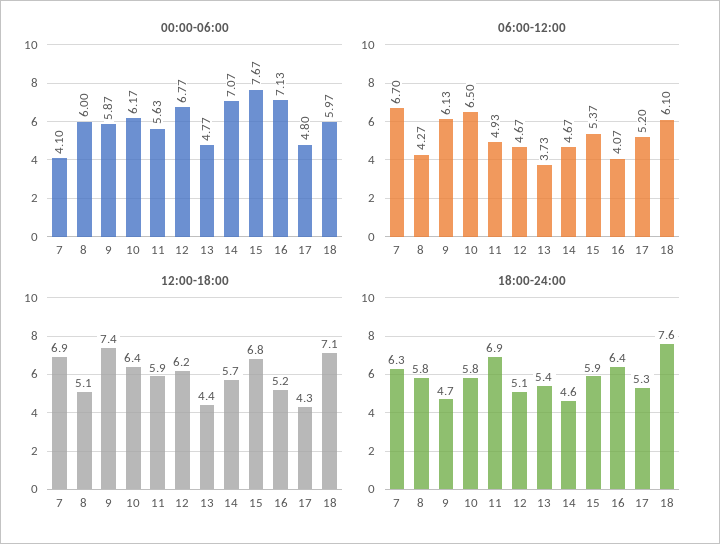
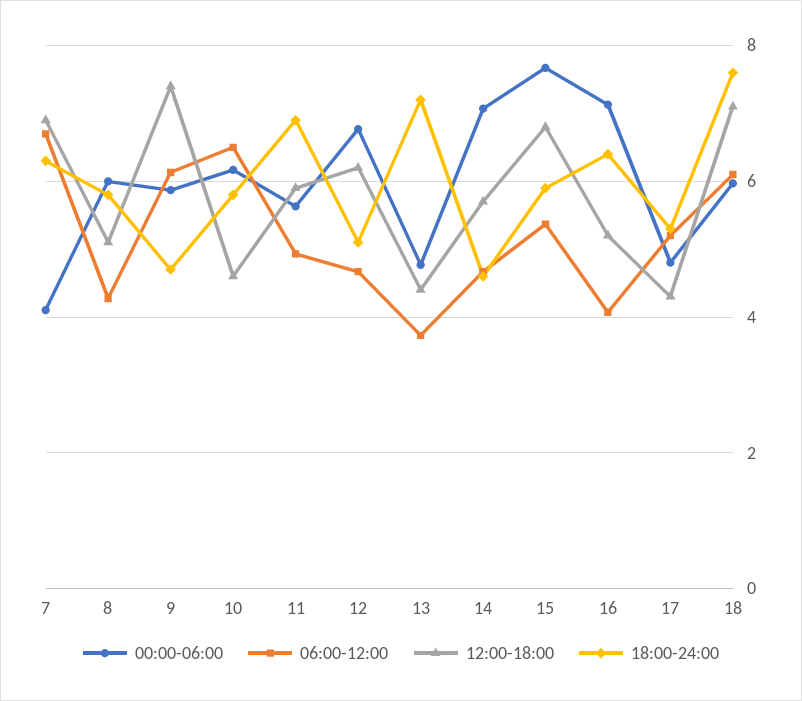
12:00-18:00, 10: 6.4 -> 4.6
18:00-24:00, 13: 5.4 -> 7.2

